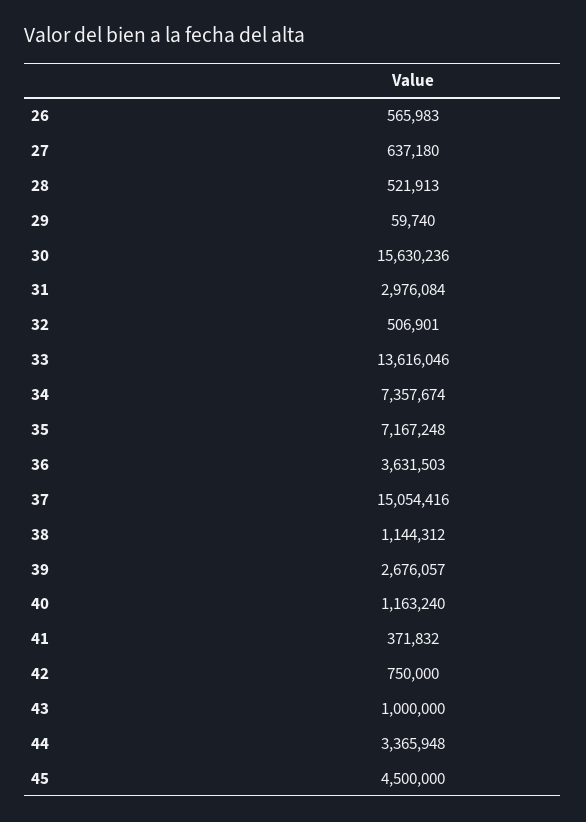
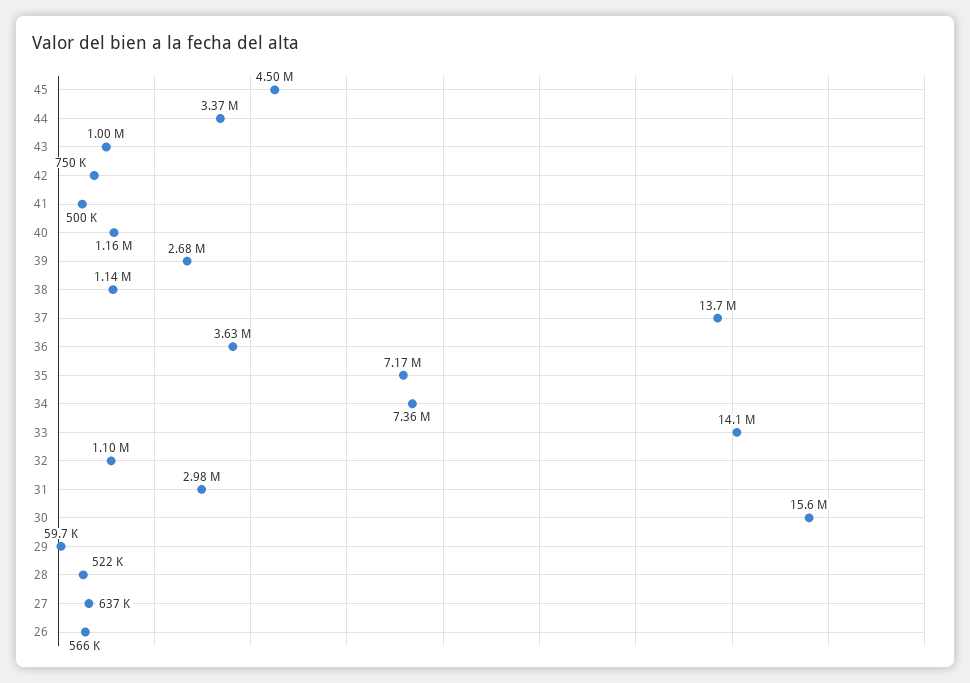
32: 506901 -> 1100000
33: 13616046 -> 14100000
37: 15054416 -> 13700000
41: 371832 -> 500000

